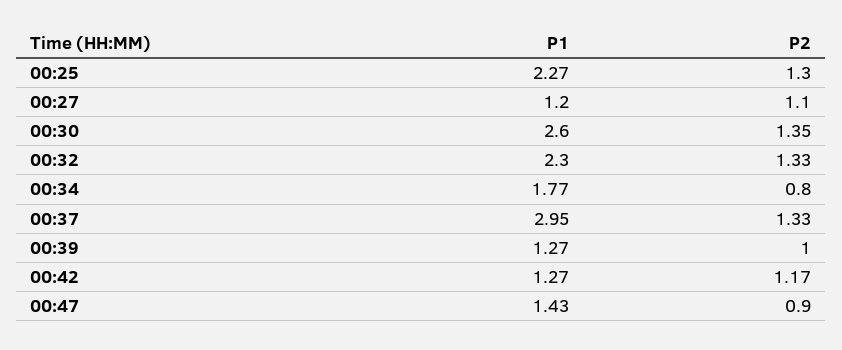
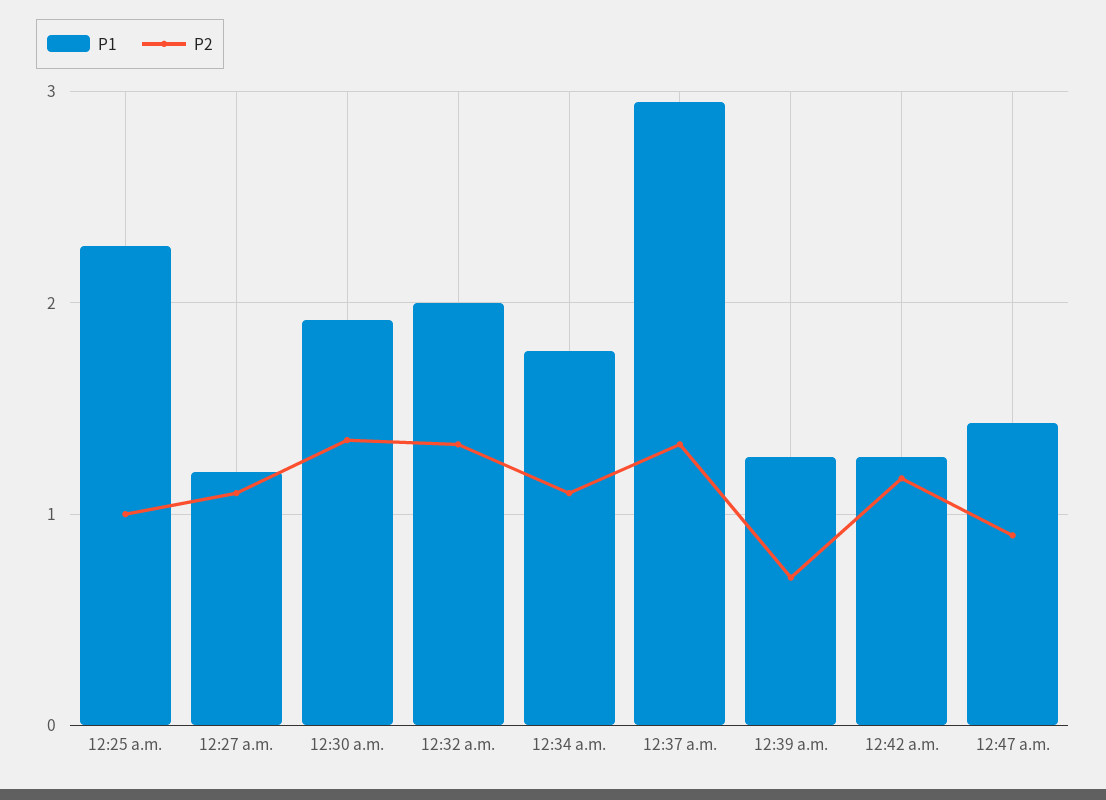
P2, 00:25: 1.3 -> 1
P1, 00:30: 2.6 -> 1.9
P1, 00:32: 2.3 -> 2
P2, 00:34: 0.8 -> 1.1
P2, 00:39: 1 -> 0.7

